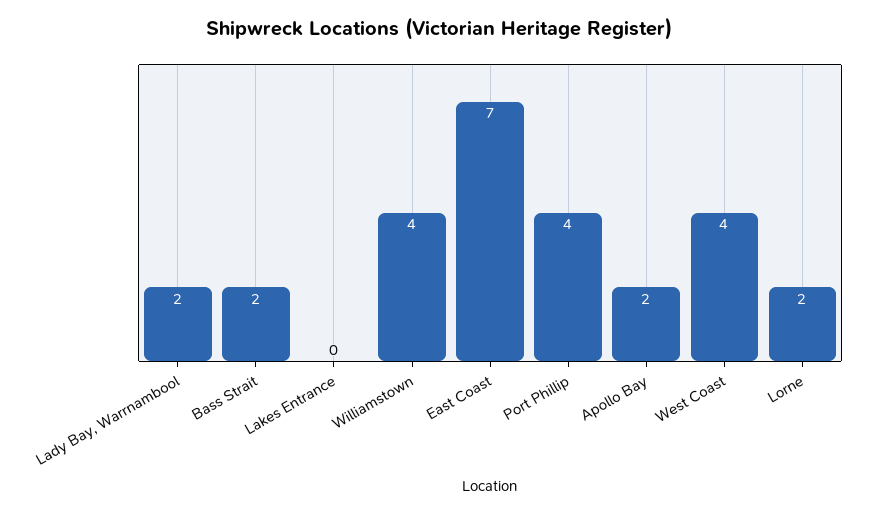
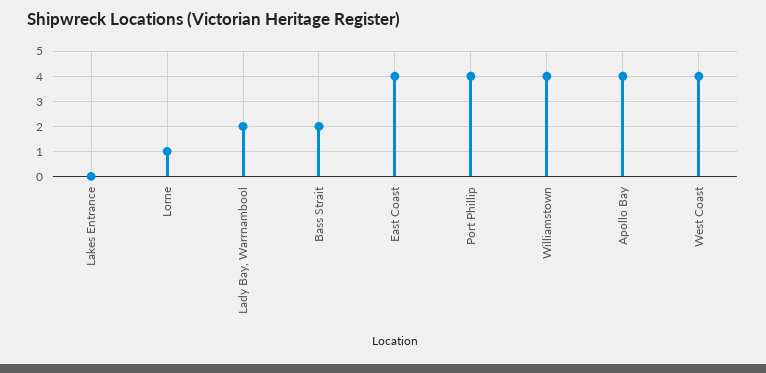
East Coast: 7 -> 4
Apollo Bay: 2 -> 4
Lorne: 2 -> 1

